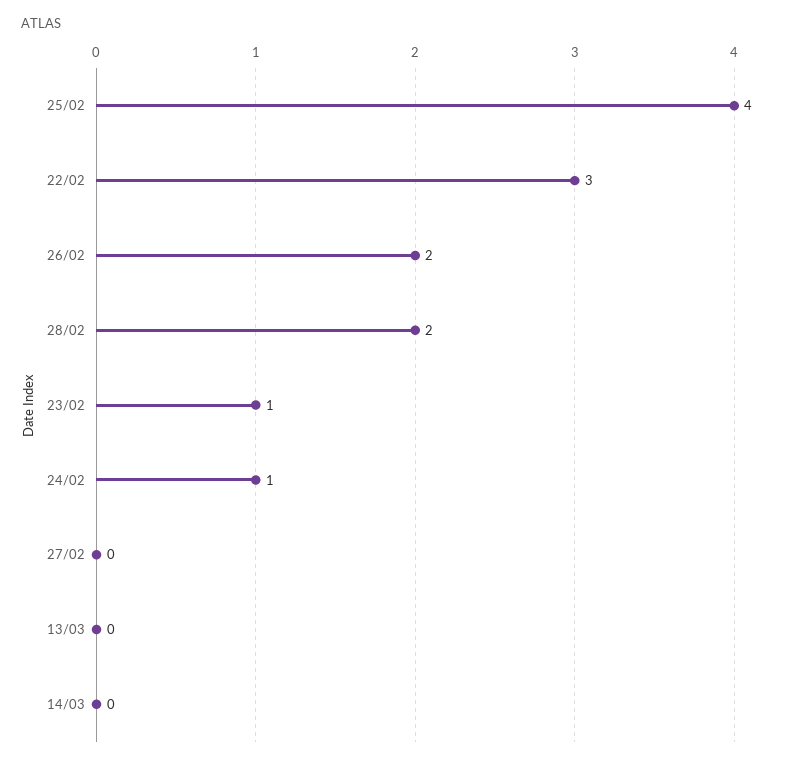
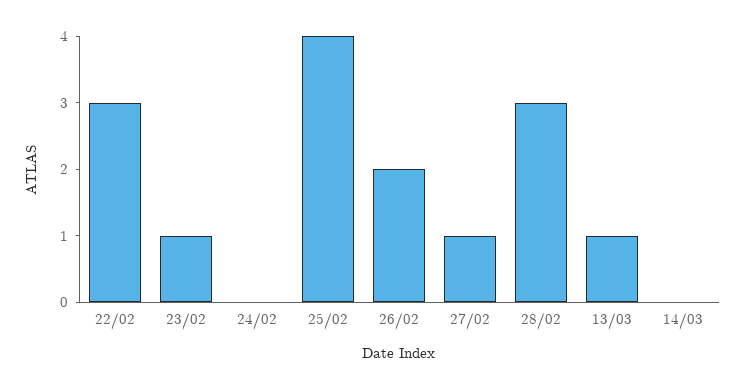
28/02: 2 -> 3
24/02: 1 -> 0
27/02: 0 -> 1
13/03: 0 -> 1

